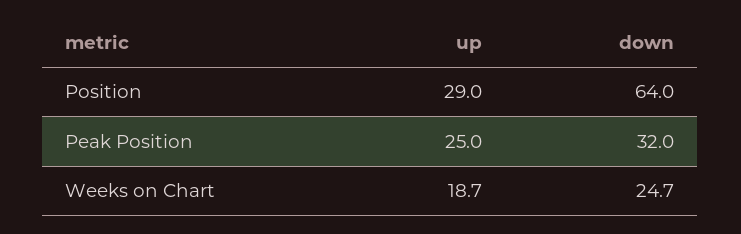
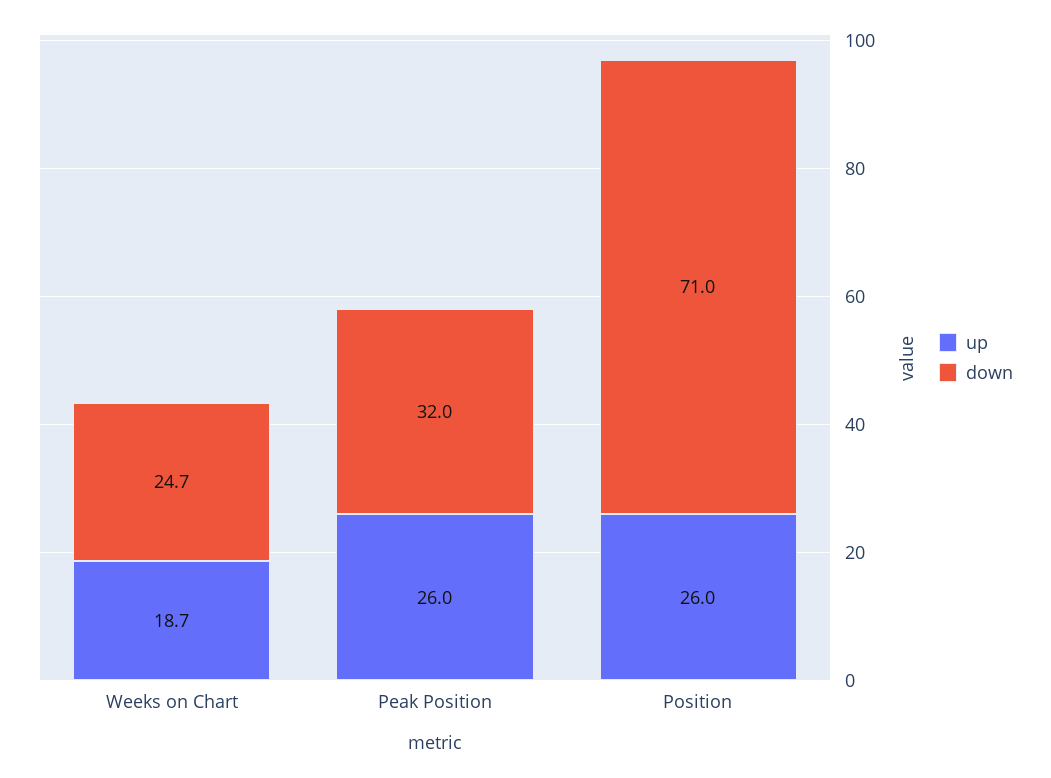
up, Position: 29 -> 26
down, Position: 64 -> 71
up, Peak Position: 25 -> 26

